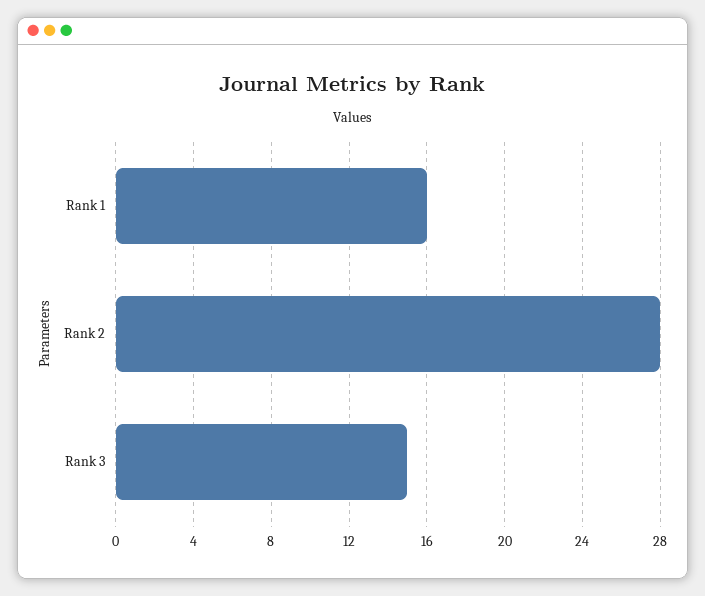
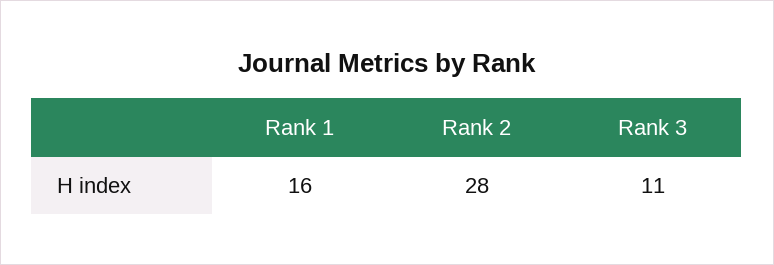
Rank 3: 15 -> 11

